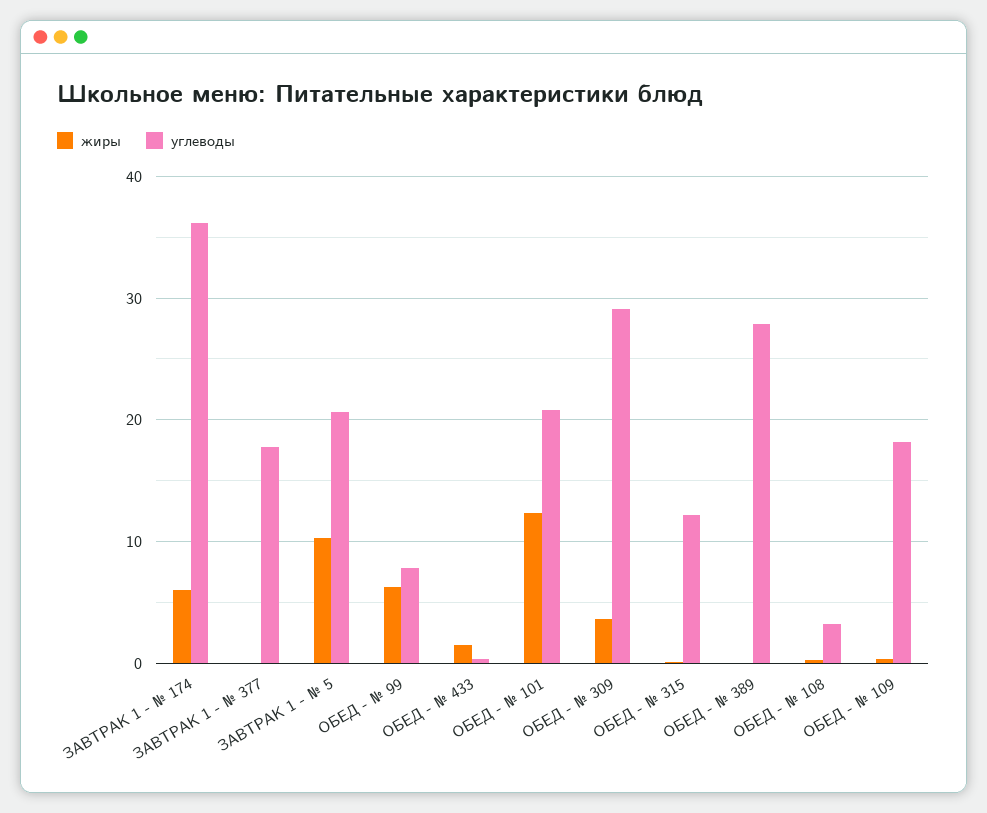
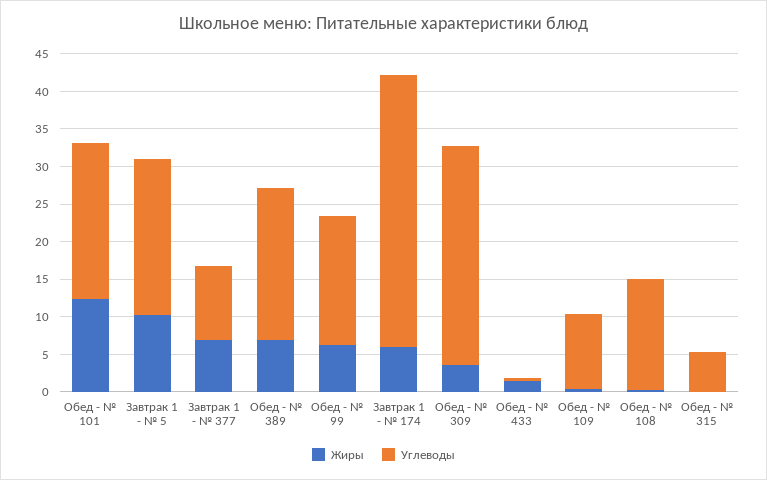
жиры, ЗАВТРАК 1 - № 377: 0 -> 7.5
углеводы, ЗАВТРАК 1 - № 377: 18 -> 10
углеводы, ОБЕД - № 99: 8 -> 17.5
углеводы, ОБЕД - № 315: 12 -> 5
жиры, ОБЕД - № 389: 0 -> 7.5
углеводы, ОБЕД - № 389: 28 -> 20
углеводы, ОБЕД - № 108: 3 -> 15
углеводы, ОБЕД - № 109: 18 -> 10

